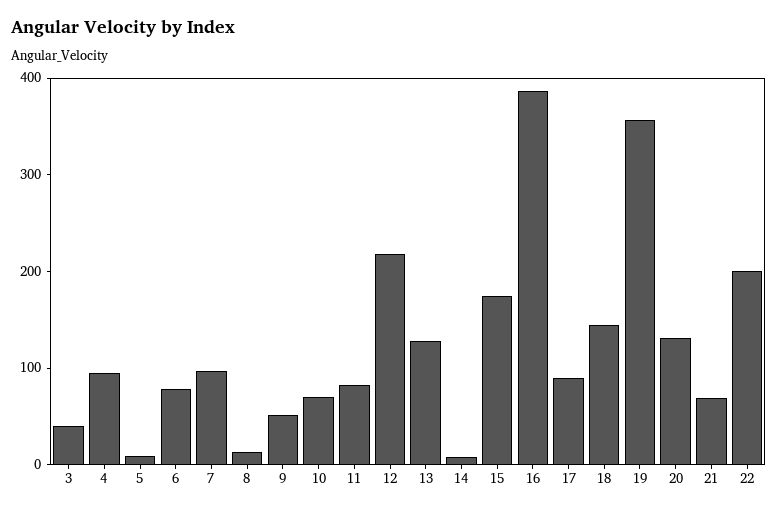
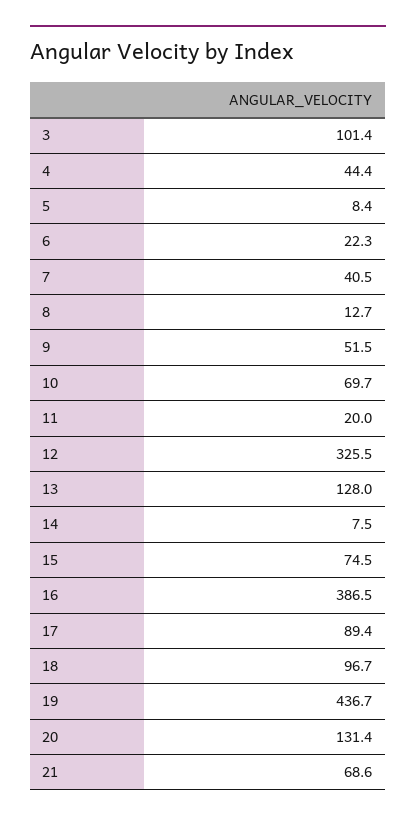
3: 40 -> 101.4
4: 100 -> 44.4
6: 80 -> 22.3
7: 100 -> 40.5
11: 80 -> 20
12: 220 -> 325.5
15: 180 -> 74.5
18: 140 -> 96.7
19: 360 -> 436.7
22: 200 -> none

